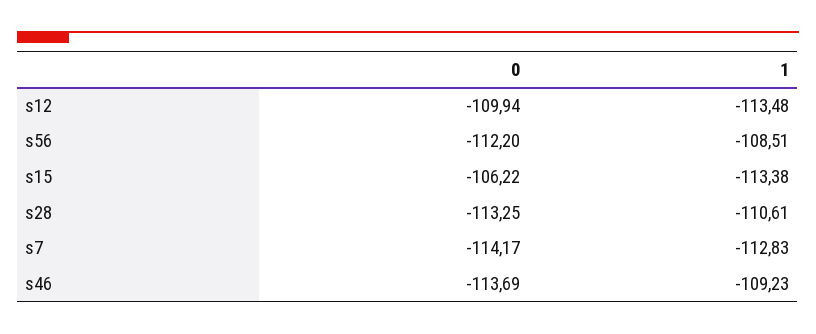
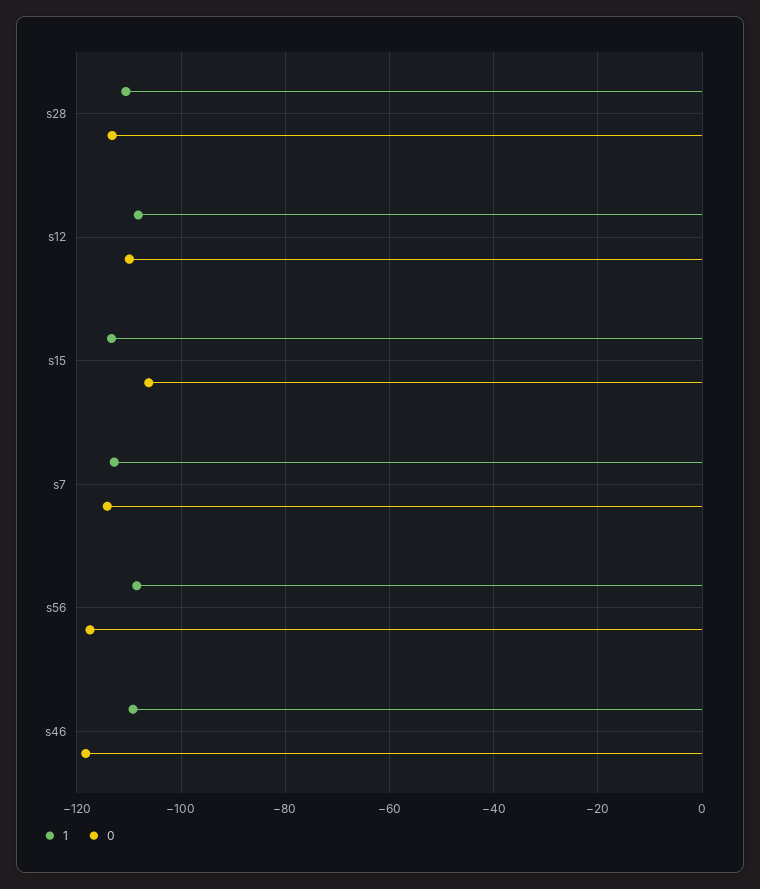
1, s12: -113.48 -> -108
0, s56: -112.2 -> -118
0, s46: -113.69 -> -118

